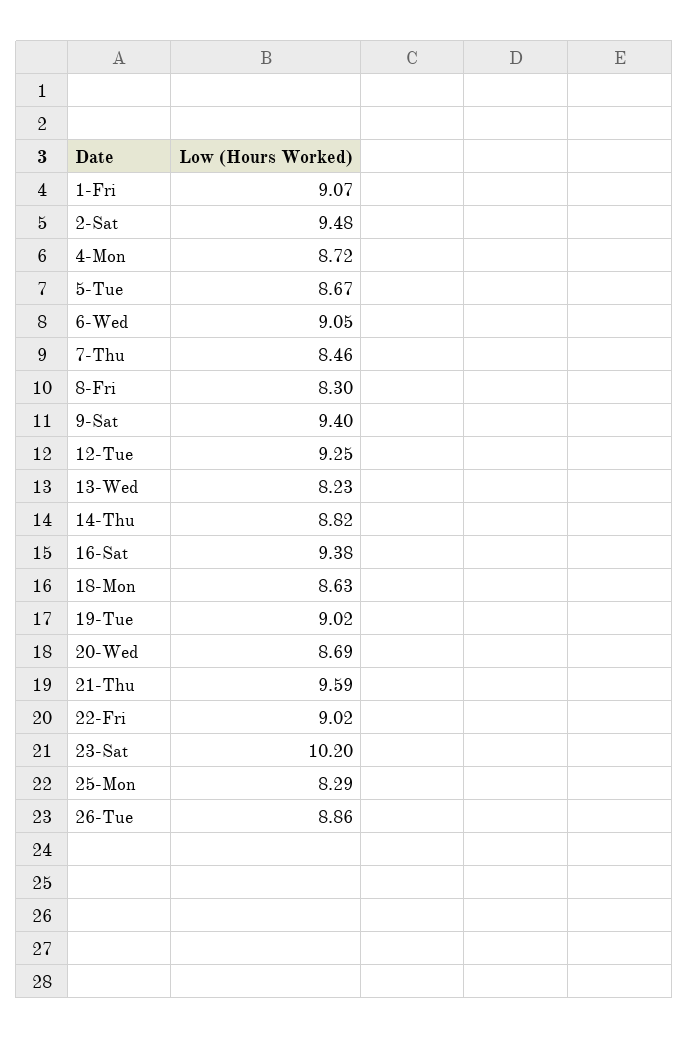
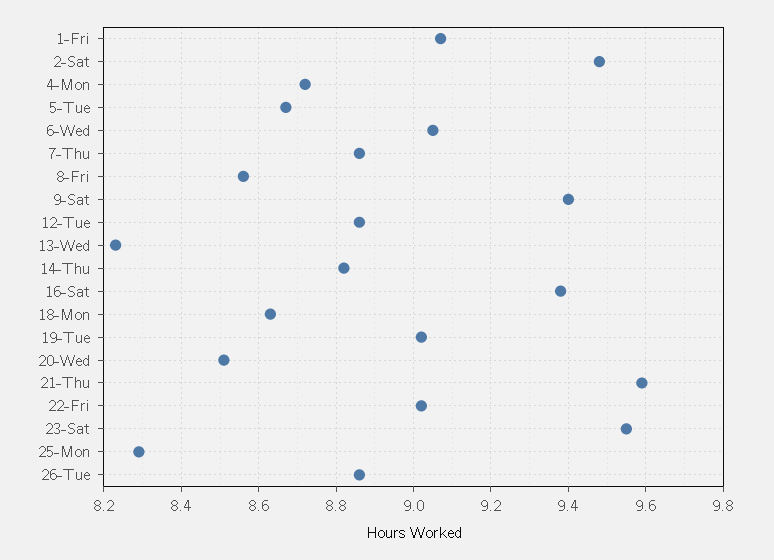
7-Thu: 8.46 -> 8.85
8-Fri: 8.3 -> 8.55
12-Tue: 9.25 -> 8.85
20-Wed: 8.69 -> 8.5
23-Sat: 10.2 -> 9.55

